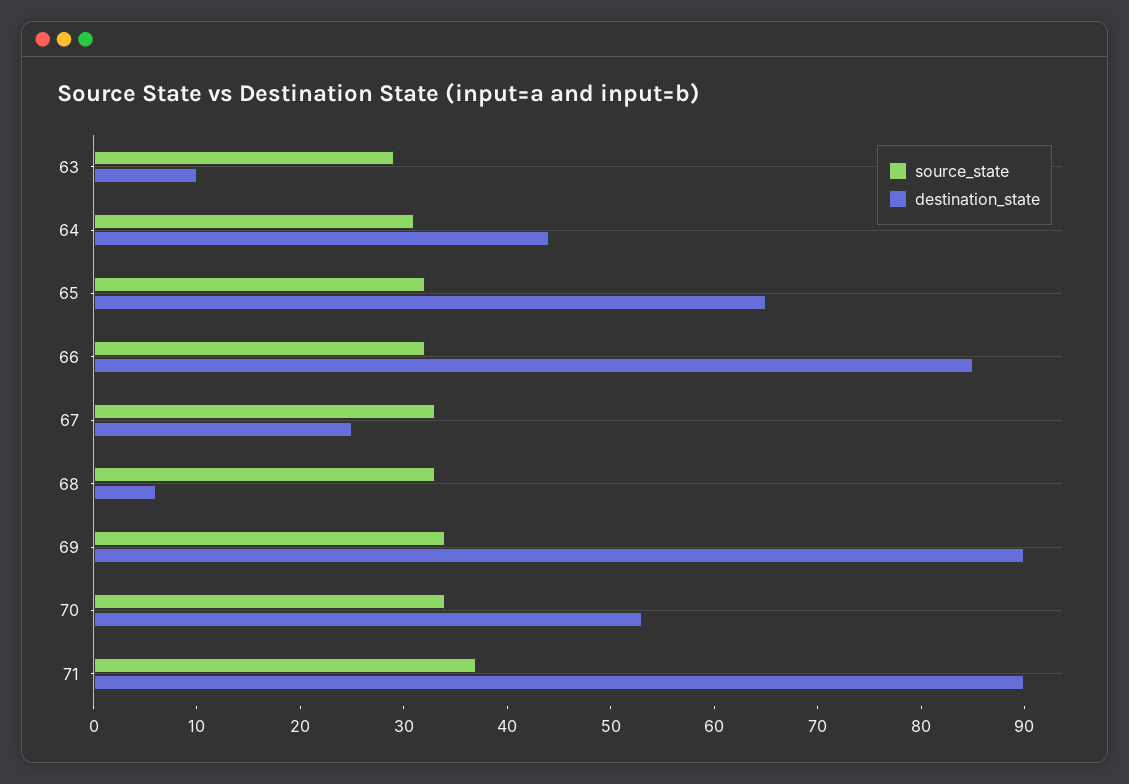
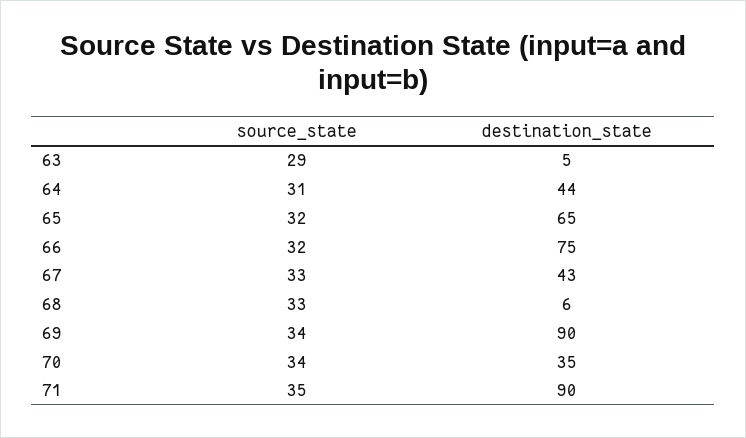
destination_state, 63: 10 -> 5
destination_state, 66: 85 -> 75
destination_state, 67: 25 -> 43
destination_state, 70: 53 -> 35
source_state, 71: 37 -> 35

